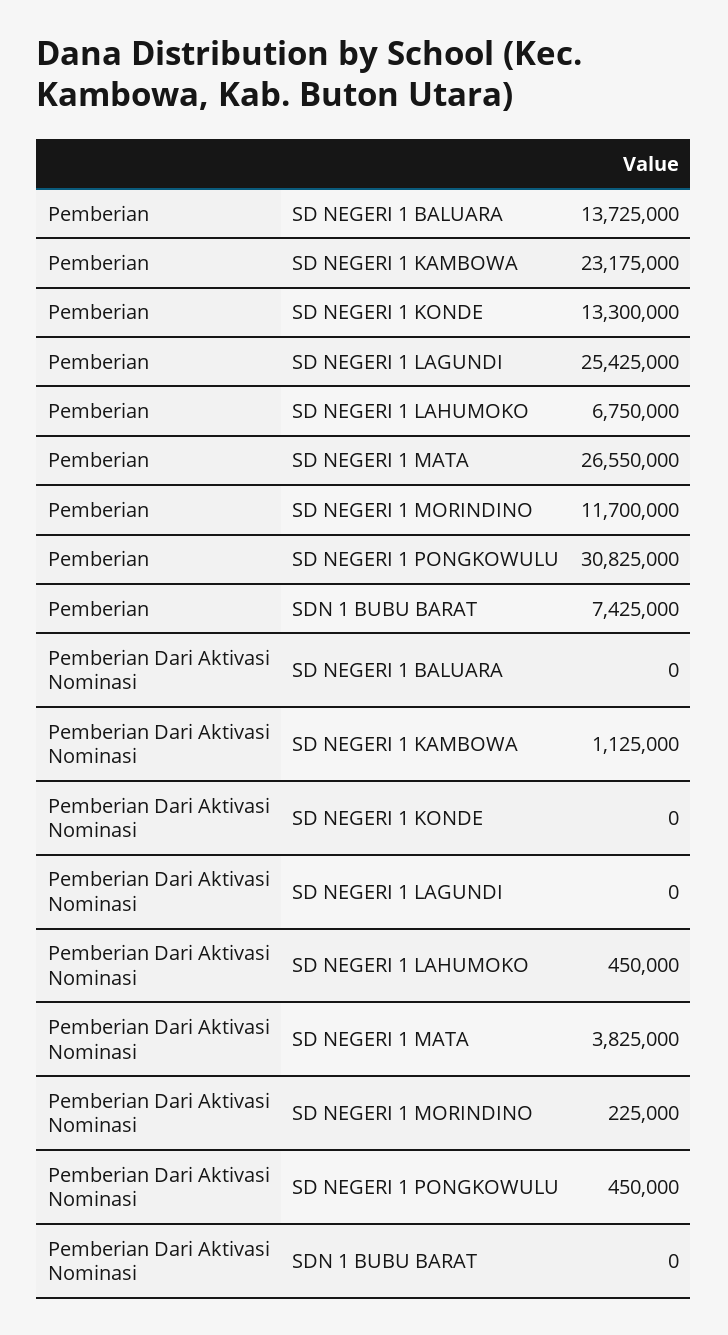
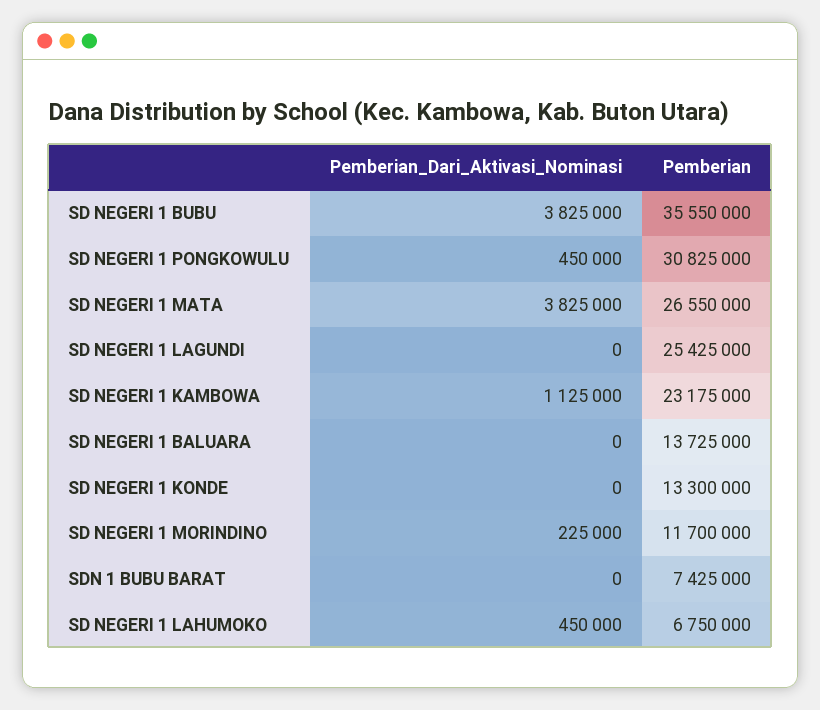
Pemberian Dari Aktivasi Nominasi, SD NEGERI 1 BUBU: none -> 3825000
Pemberian, SD NEGERI 1 BUBU: none -> 35550000

